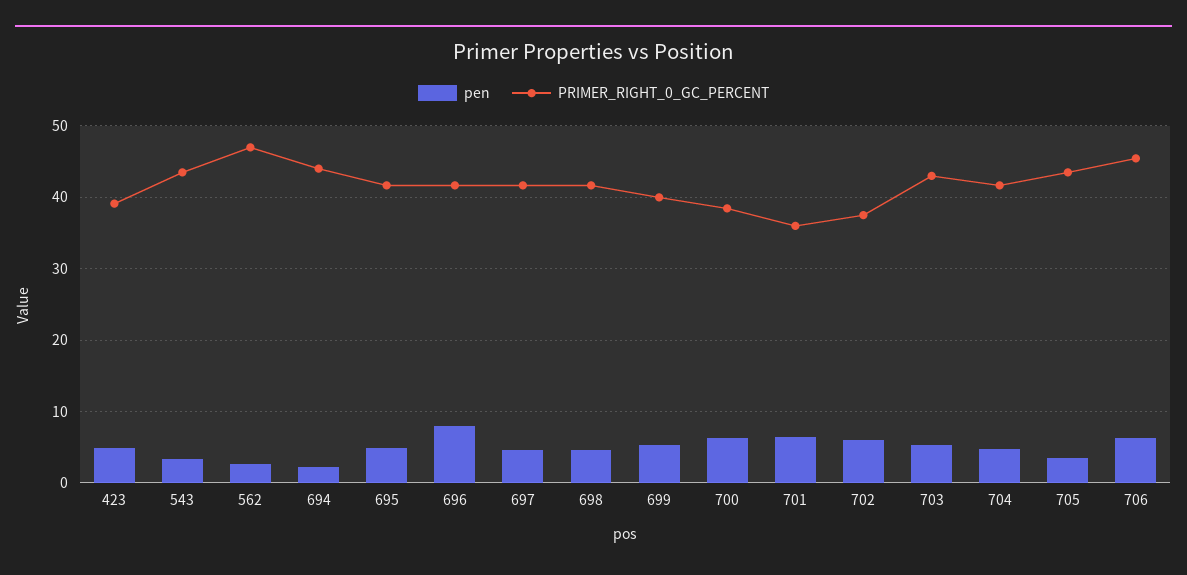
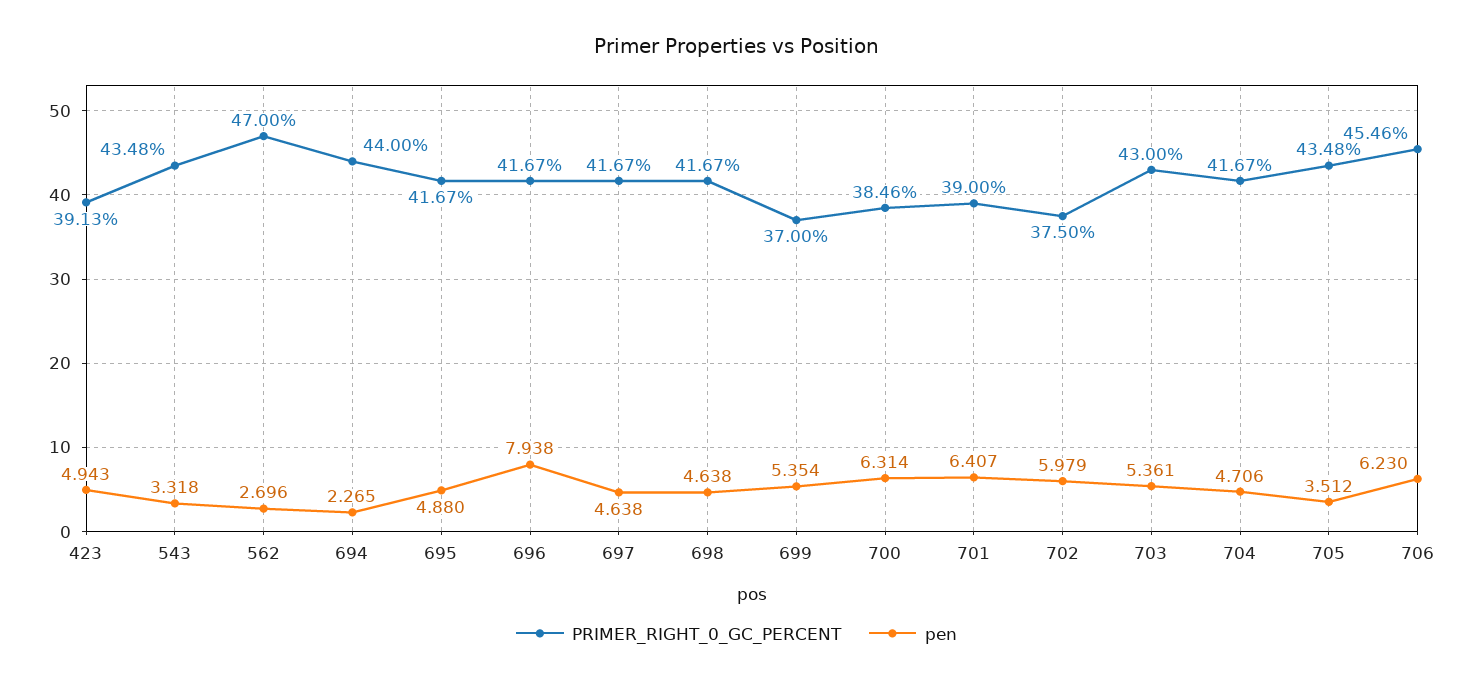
PRIMER_RIGHT_0_GC_PERCENT, 699: 40 -> 37
PRIMER_RIGHT_0_GC_PERCENT, 701: 36 -> 39

